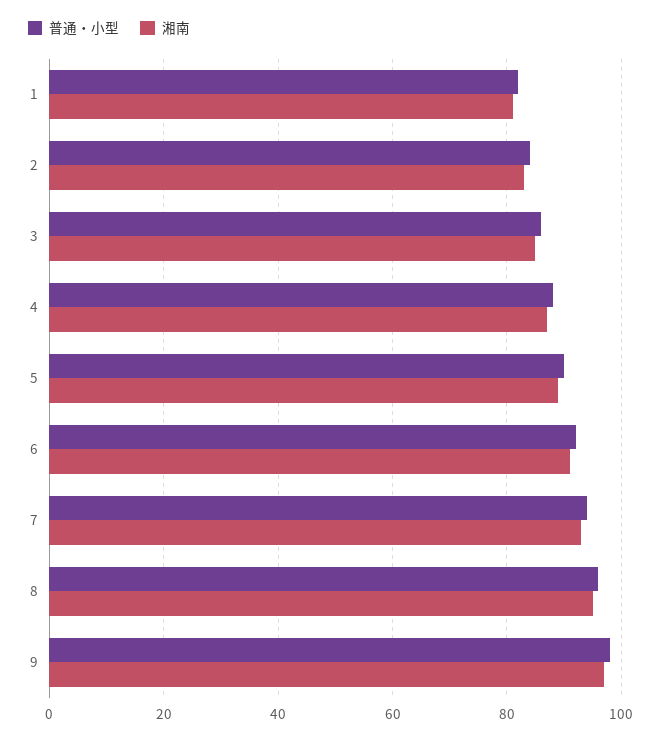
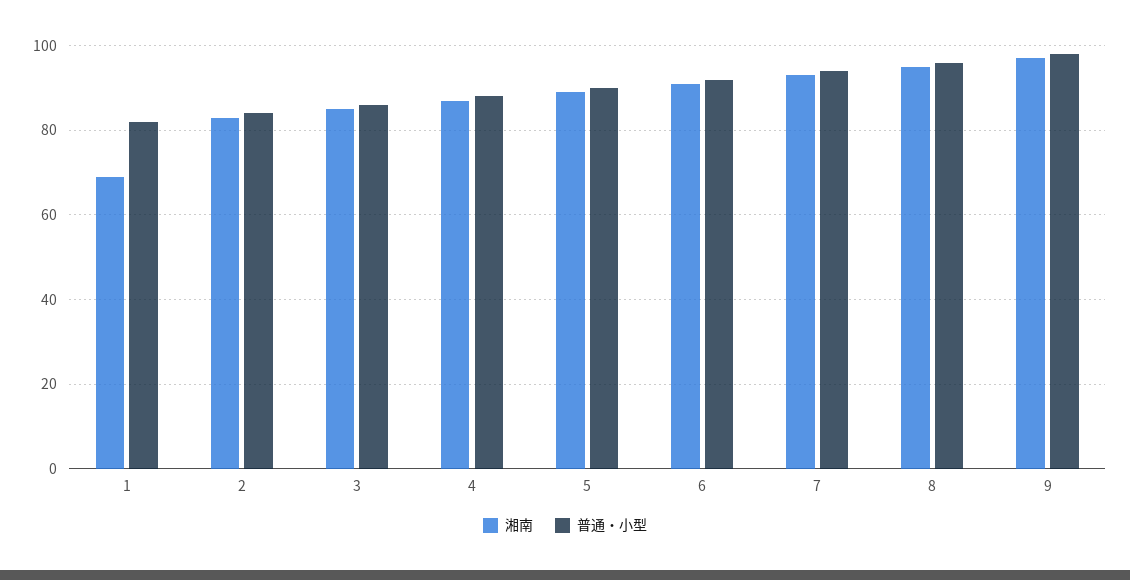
湘南, 1: 80 -> 70

